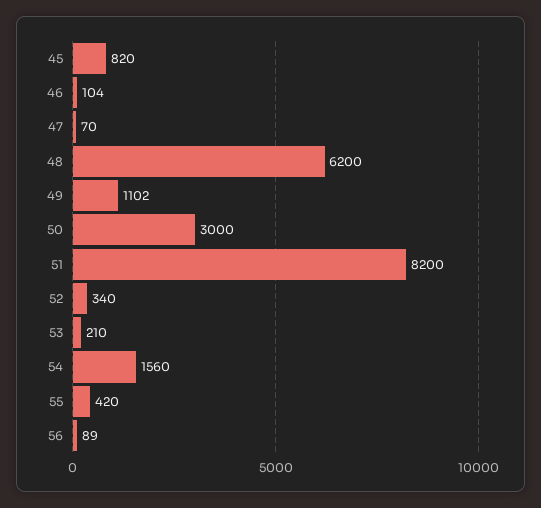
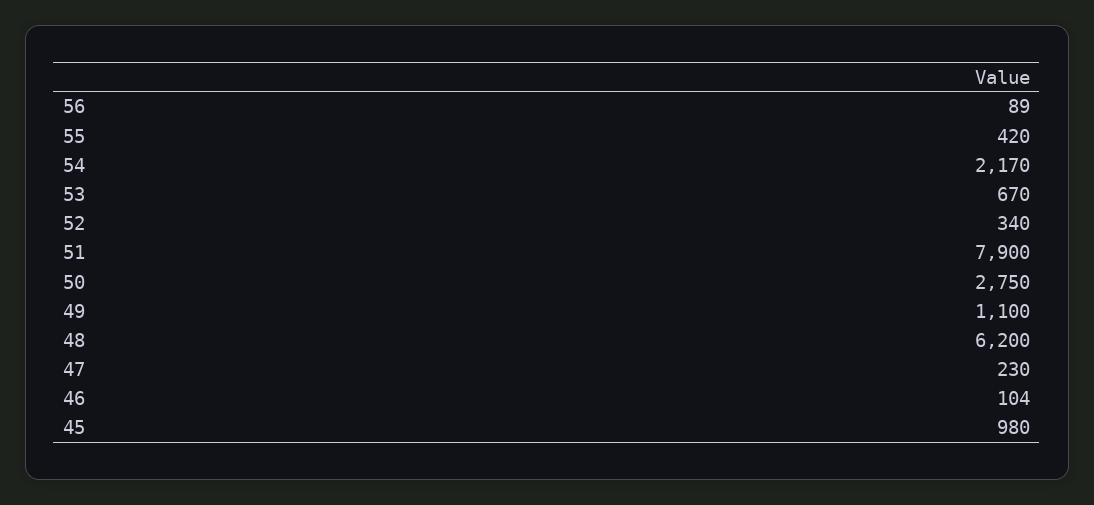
45: 820 -> 980
47: 70 -> 230
49: 1102 -> 1100
50: 3000 -> 2750
51: 8200 -> 7900
53: 210 -> 670
54: 1560 -> 2170

